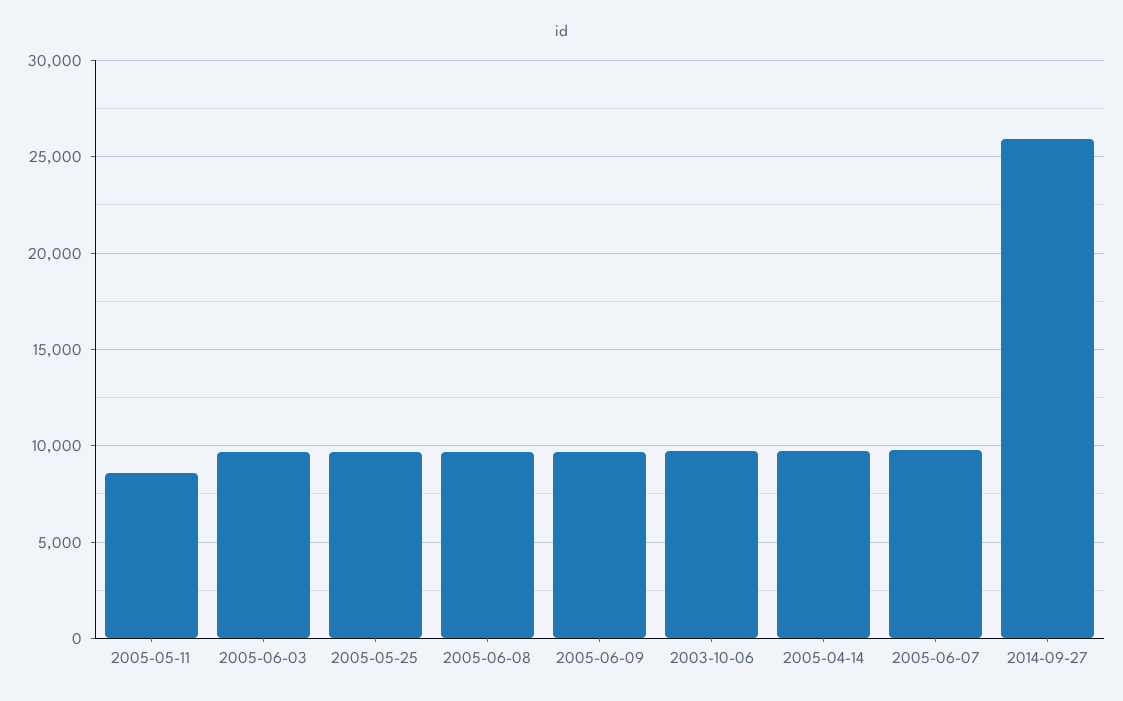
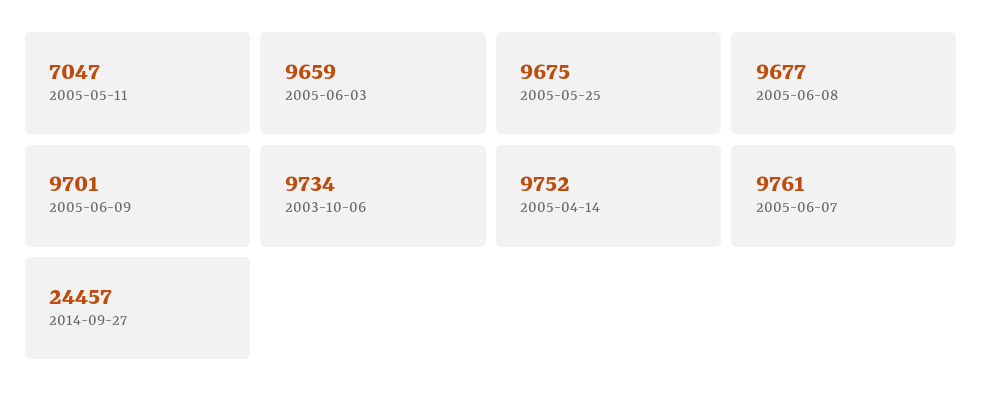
2005-05-11: 8500 -> 7047
2014-09-27: 26000 -> 24457

